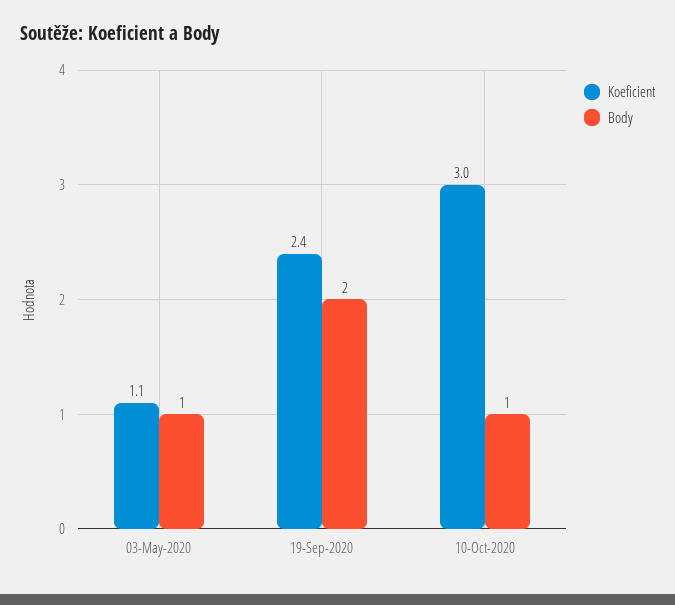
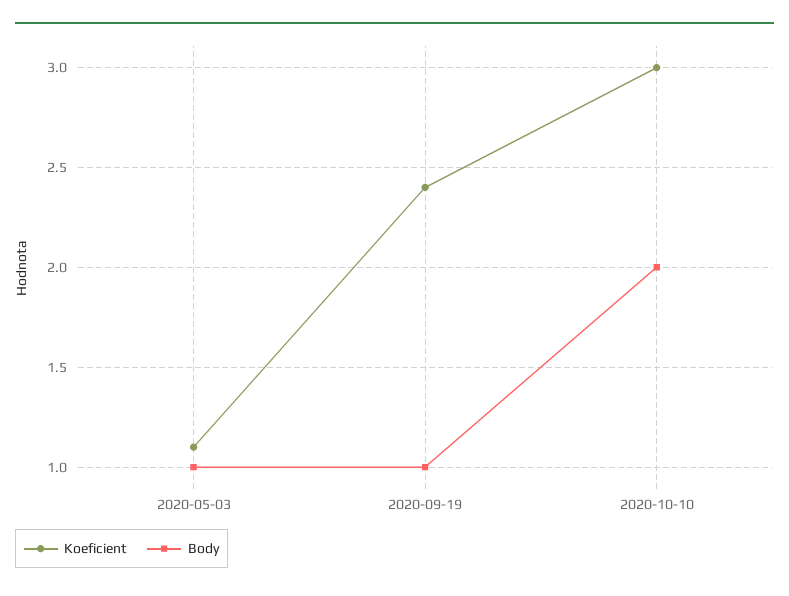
Body, 19-Sep-2020: 2 -> 1
Body, 10-Oct-2020: 1 -> 2

